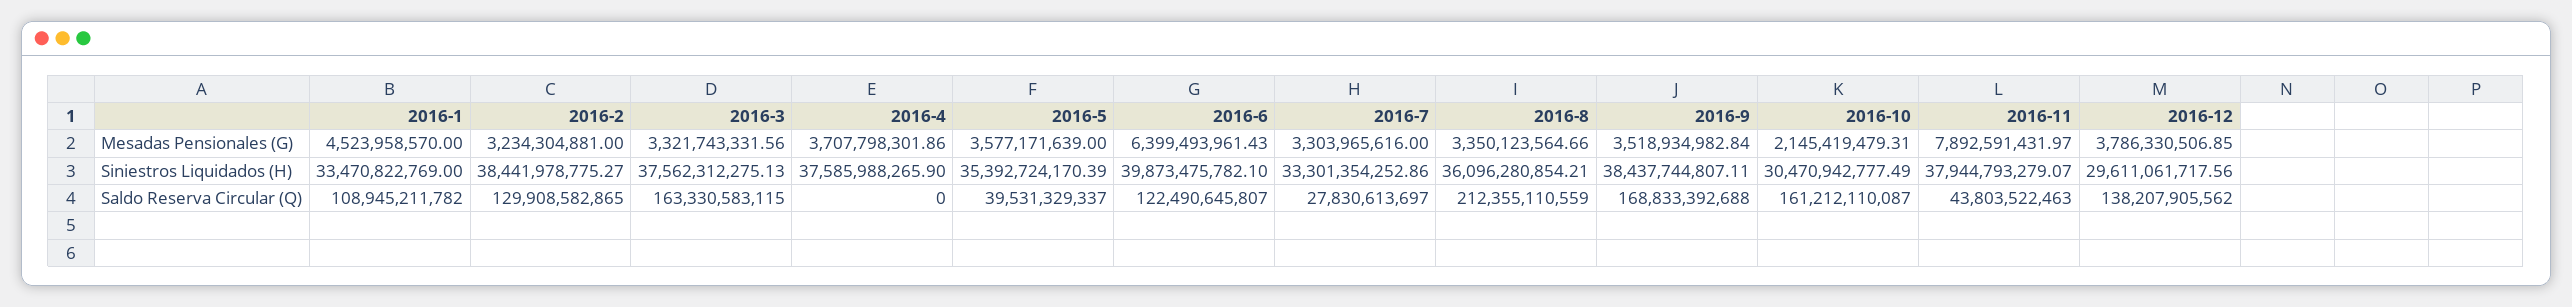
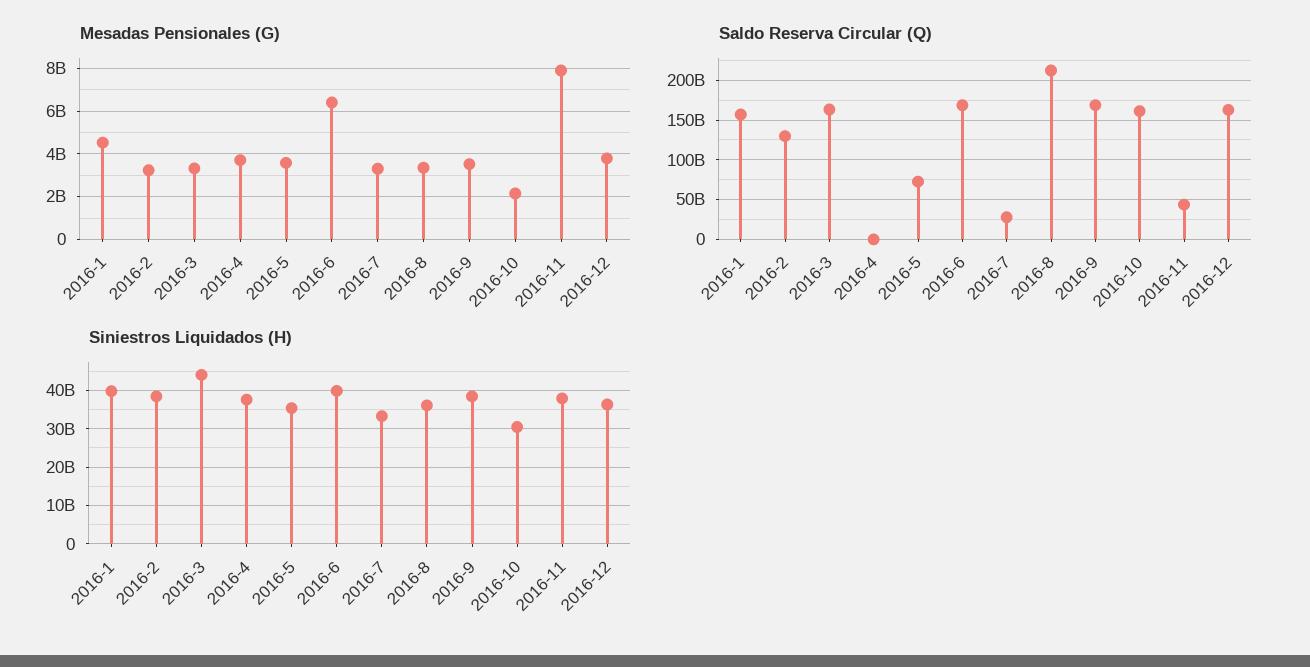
Siniestros Liquidados (H), 2016-1: 33470822769 -> 40000000000
Siniestros Liquidados (H), 2016-3: 37562312275.13 -> 44000000000
Siniestros Liquidados (H), 2016-12: 29611061717.56 -> 36000000000
Saldo Reserva Circular (Q), 2016-1: 108945211782 -> 160000000000
Saldo Reserva Circular (Q), 2016-5: 39531329337 -> 70000000000
Saldo Reserva Circular (Q), 2016-6: 122490645807 -> 170000000000
Saldo Reserva Circular (Q), 2016-12: 138207905562 -> 160000000000

